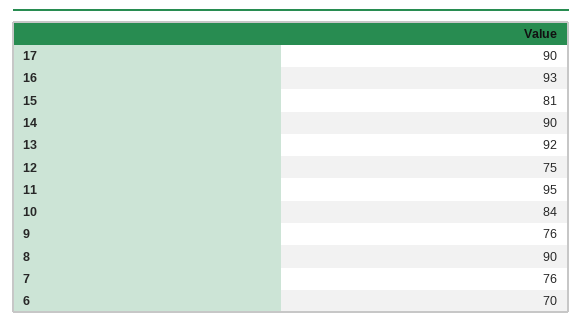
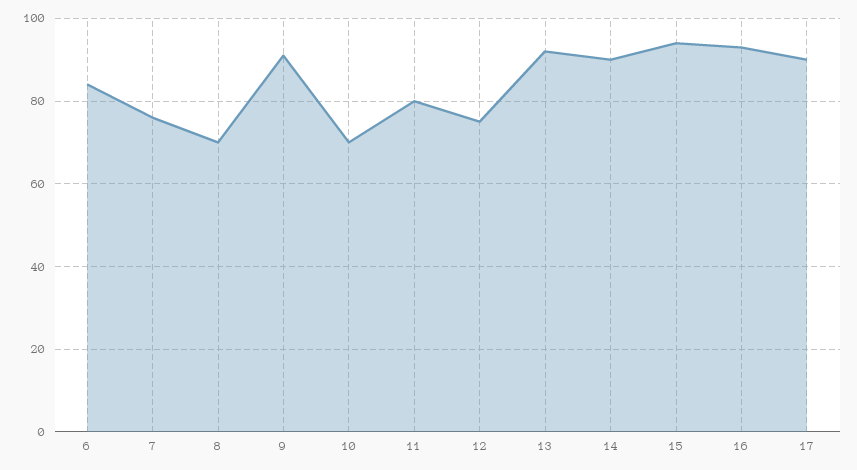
15: 81 -> 95
11: 95 -> 80
10: 84 -> 70
9: 76 -> 90
8: 90 -> 70
6: 70 -> 85

